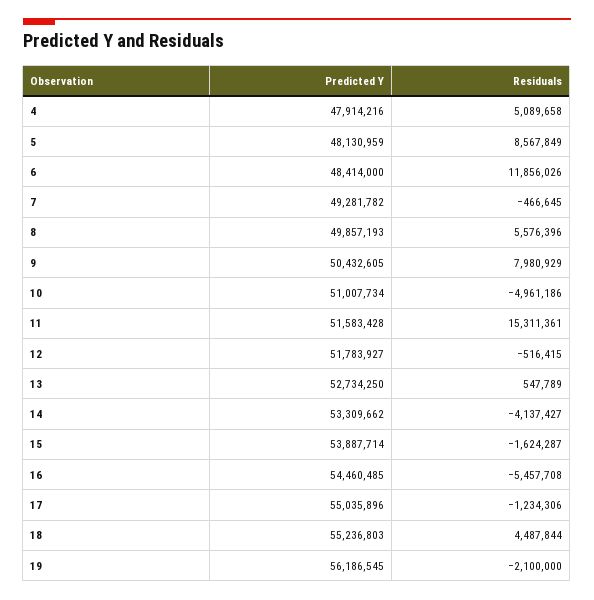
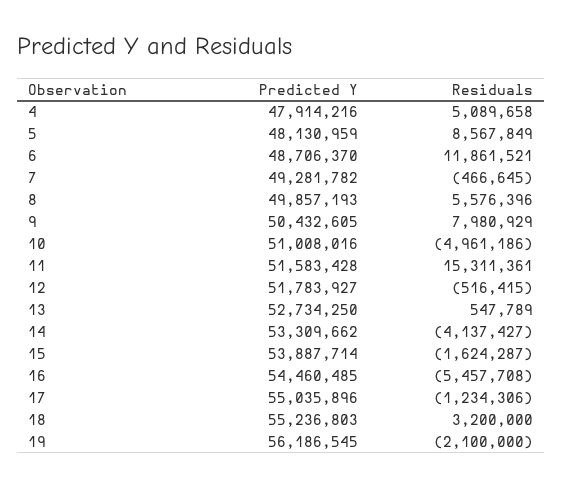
Predicted Y, 6: 48414000 -> 48706370
Residuals, 6: 11856026 -> 11861521
Predicted Y, 10: 51007734 -> 51008016
Residuals, 18: 4487844 -> 3200000

